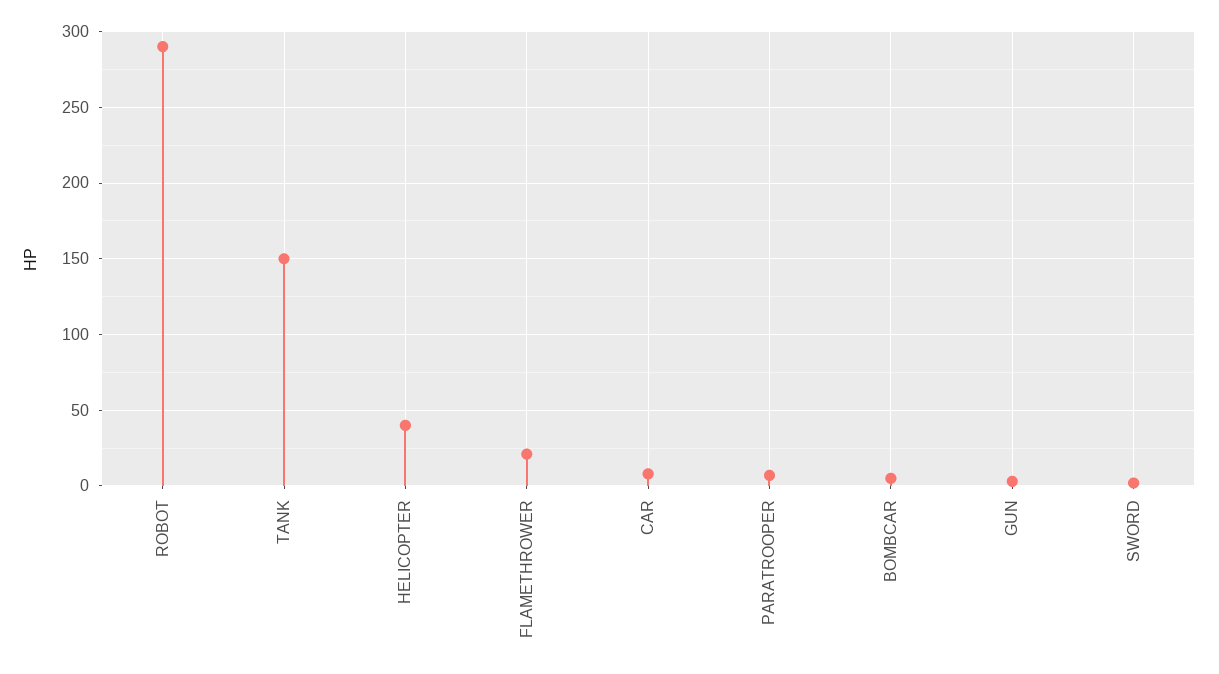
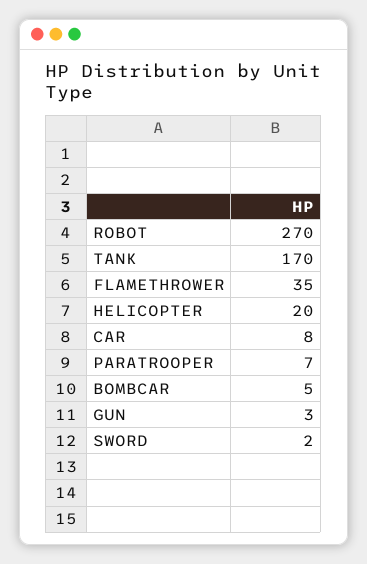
ROBOT: 290 -> 270
TANK: 150 -> 170
HELICOPTER: 40 -> 20
FLAMETHROWER: 20 -> 35

